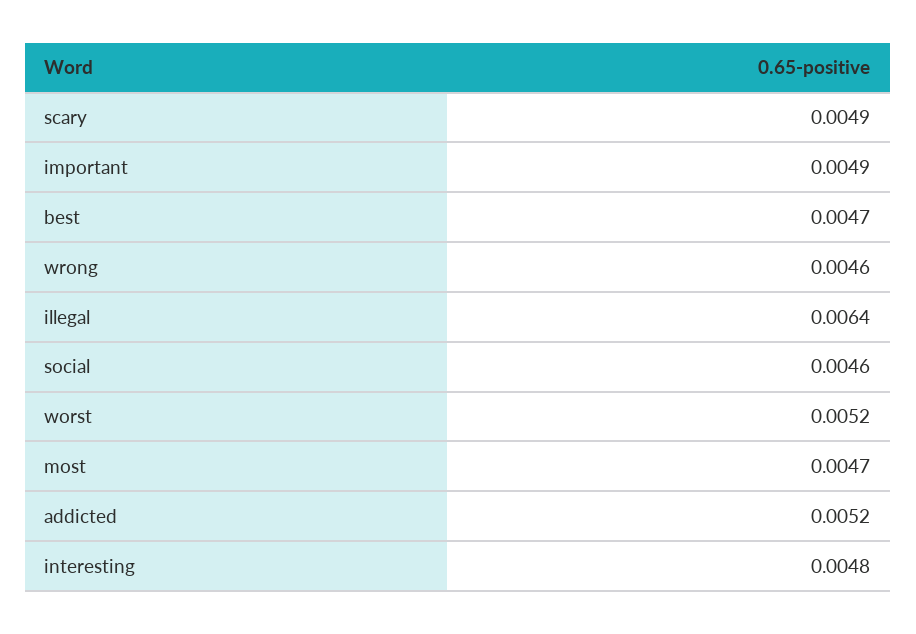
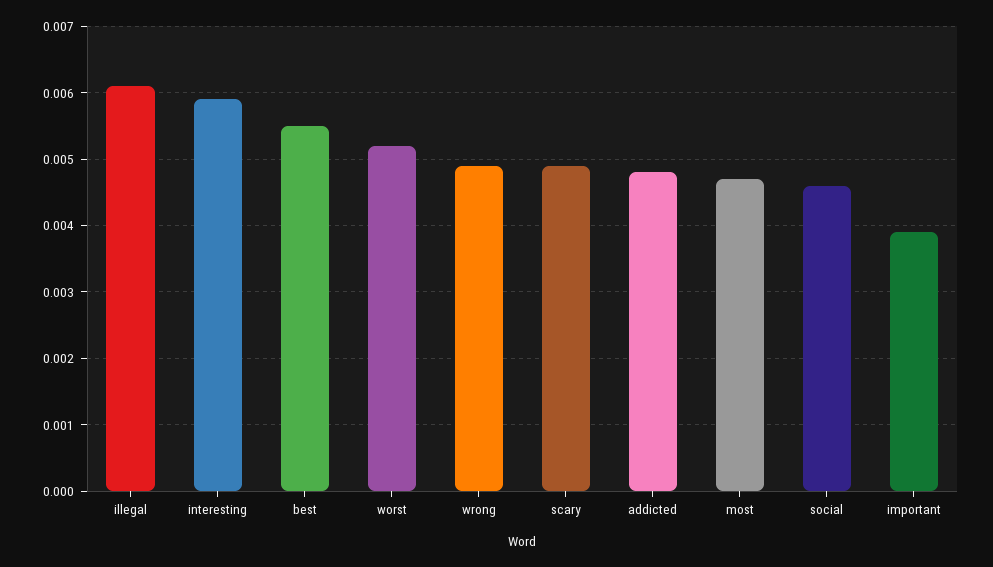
important: 0.0049 -> 0.0039
best: 0.0047 -> 0.0055
wrong: 0.0046 -> 0.0049
illegal: 0.0064 -> 0.0061
addicted: 0.0052 -> 0.0048
interesting: 0.0048 -> 0.0059

